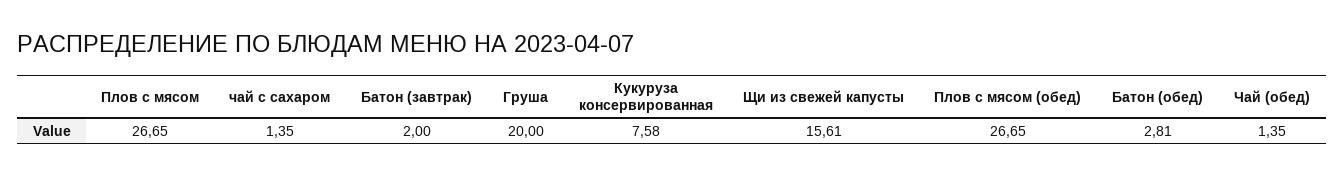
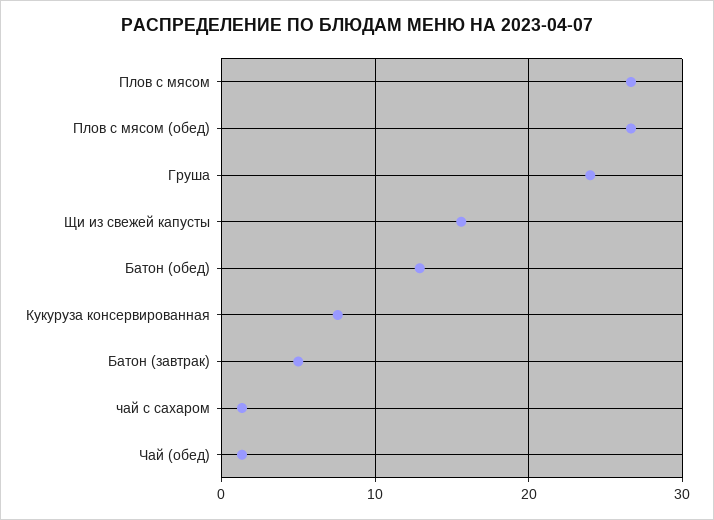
Батон (завтрак): 2 -> 5
Груша: 20 -> 24
Батон (обед): 2.81 -> 13

